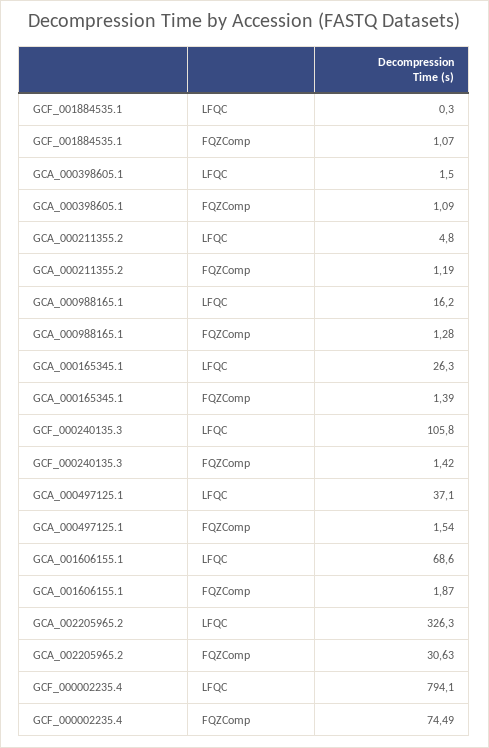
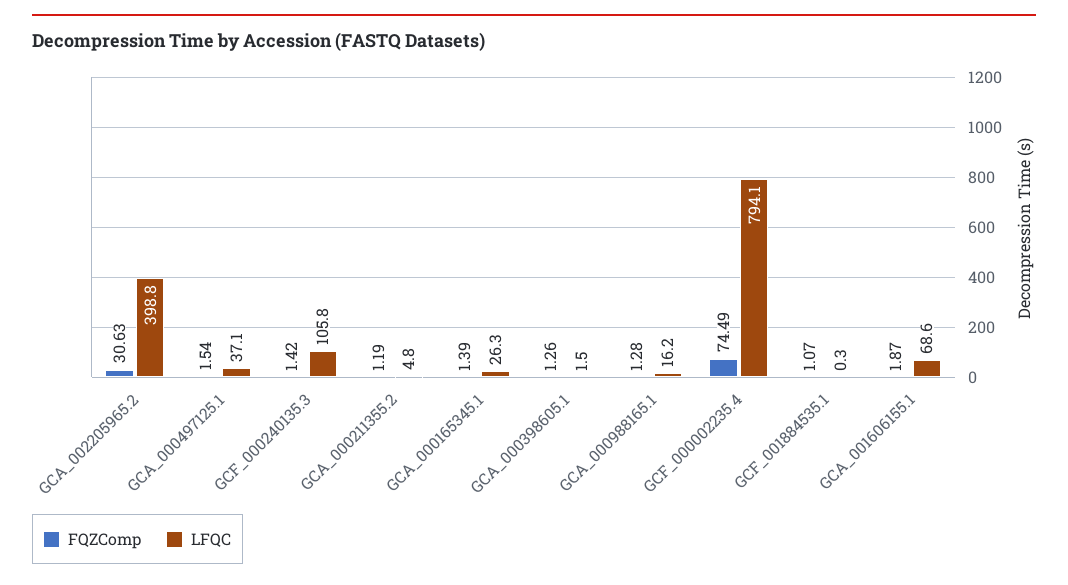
FQZComp, GCA_000398605.1: 1.09 -> 1.26
LFQC, GCA_002205965.2: 326.3 -> 398.8

